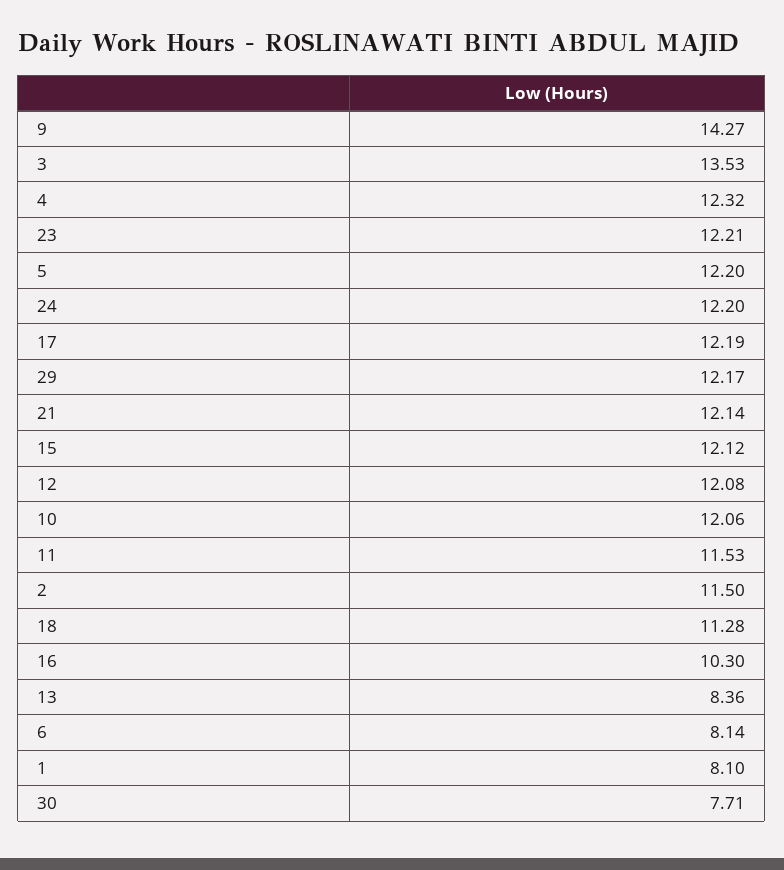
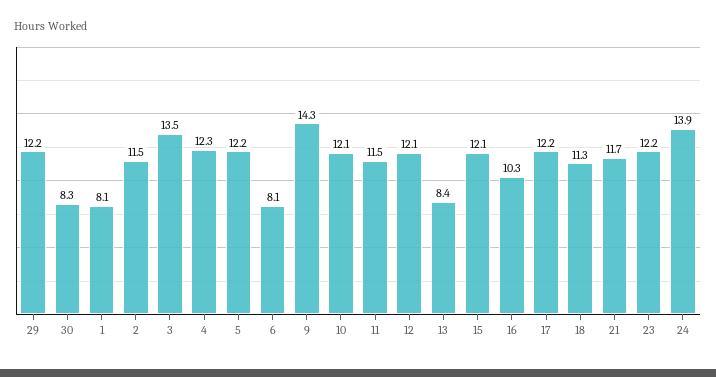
24: 12.2 -> 13.9
21: 12.14 -> 11.7
30: 7.71 -> 8.3

